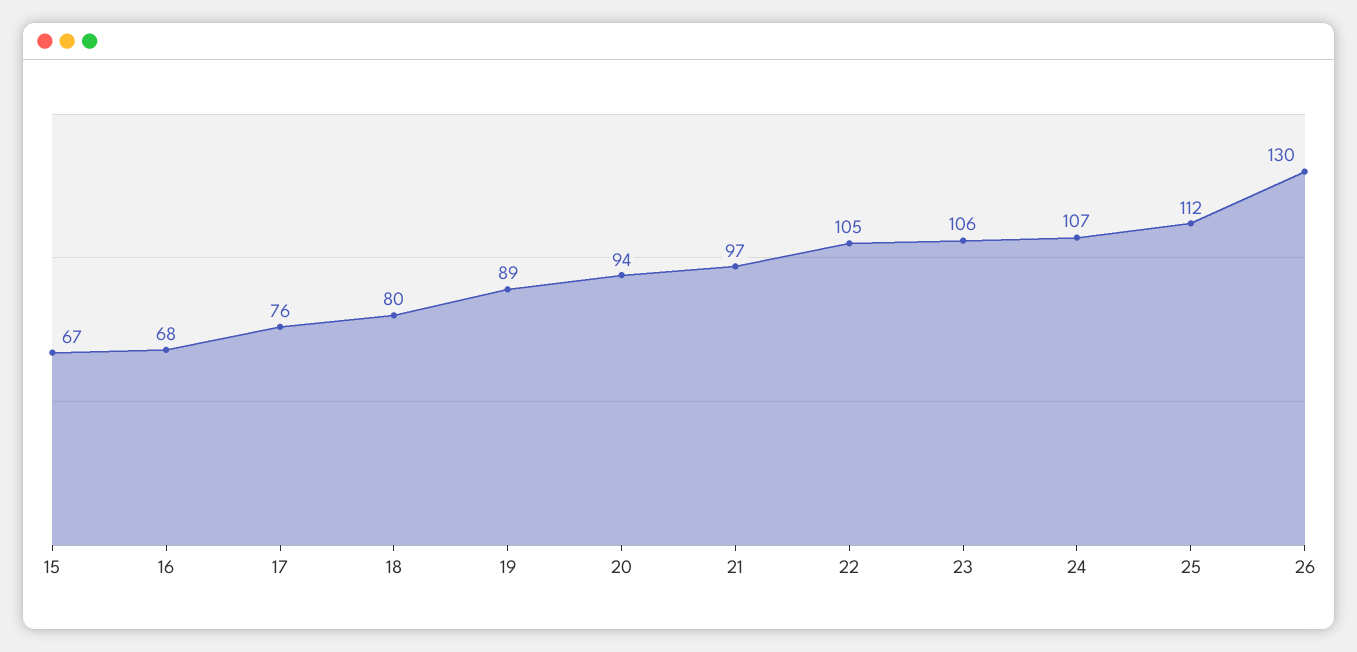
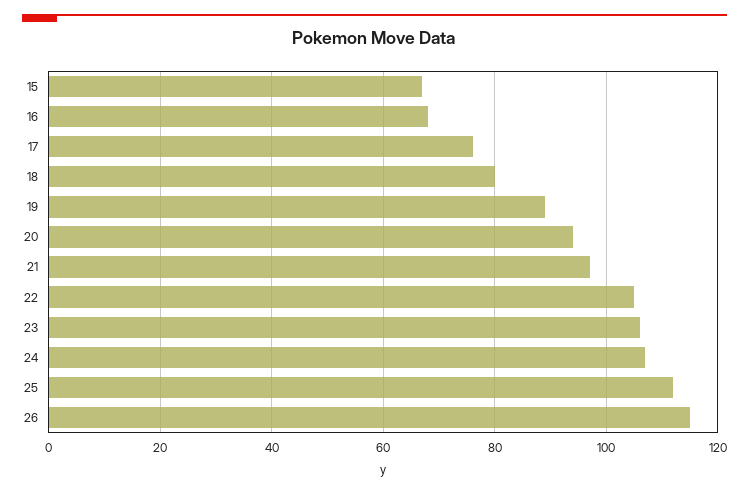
26: 130 -> 115

